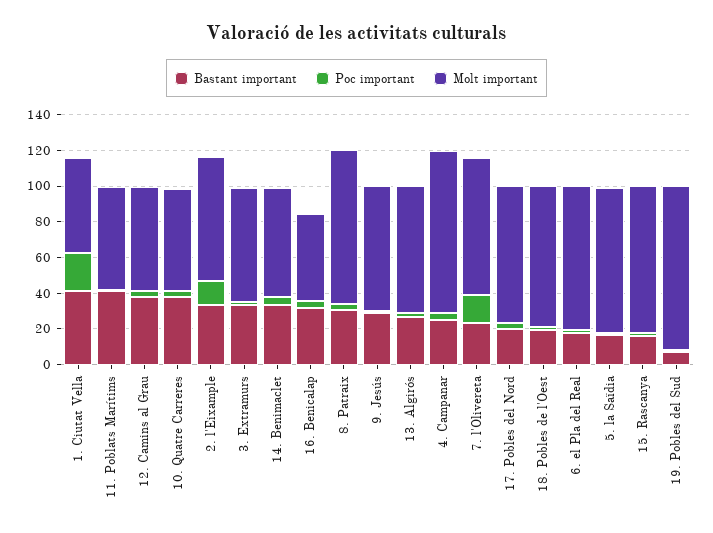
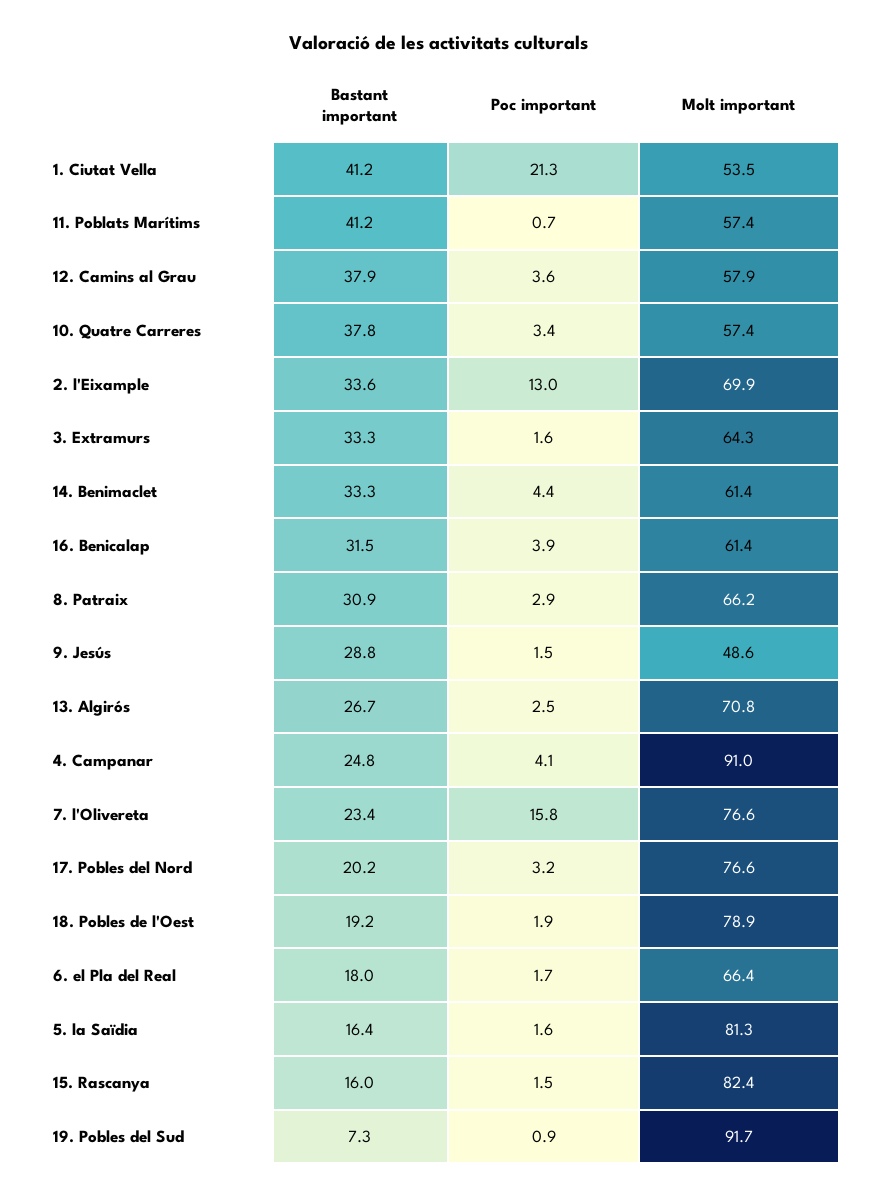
Molt important, 16. Benicalap: 50 -> 61.4
Molt important, 8. Patraix: 85 -> 66.2
Molt important, 9. Jesús: 70 -> 48.6
Molt important, 6. el Pla del Real: 80 -> 66.4

